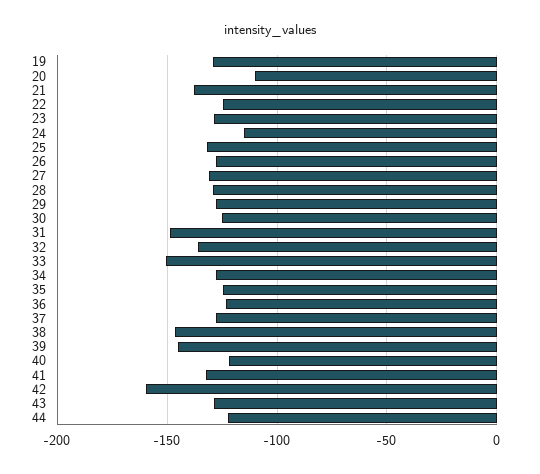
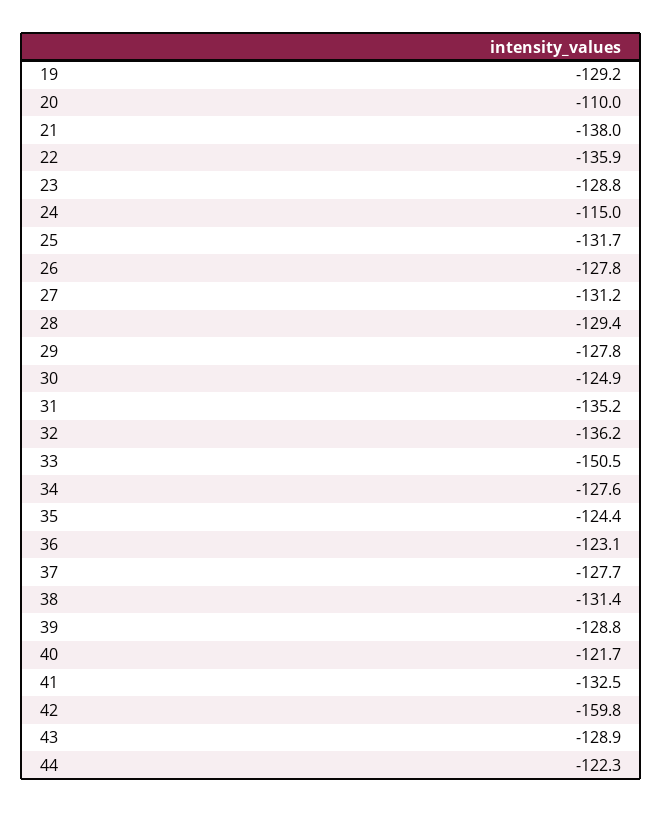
22: -125 -> -135.9
31: -150 -> -135.2
38: -145 -> -131.4
39: -145 -> -128.8

